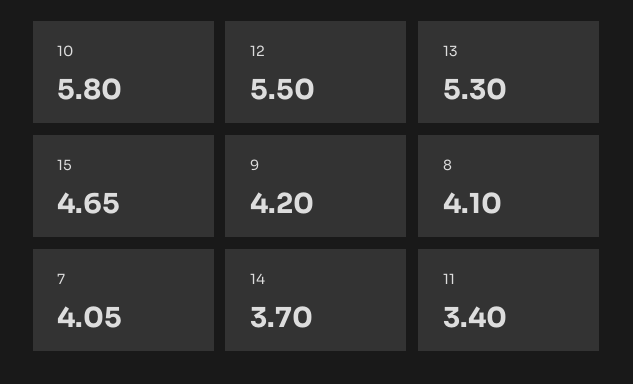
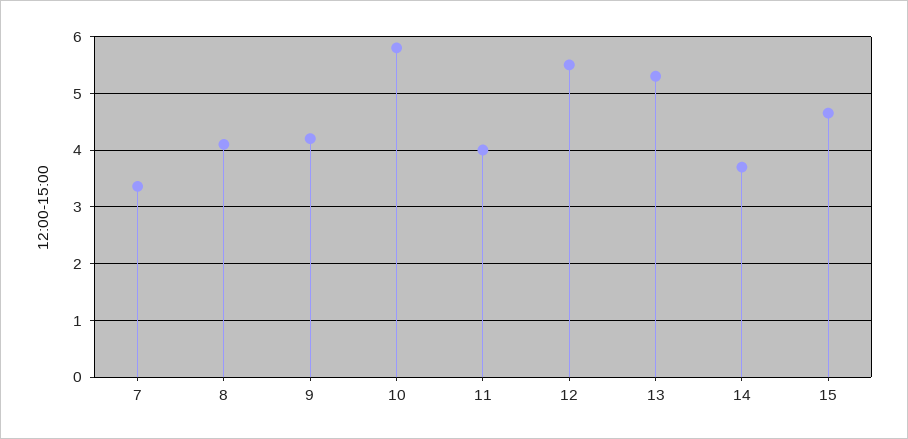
7: 4.05 -> 3.4
11: 3.4 -> 4

